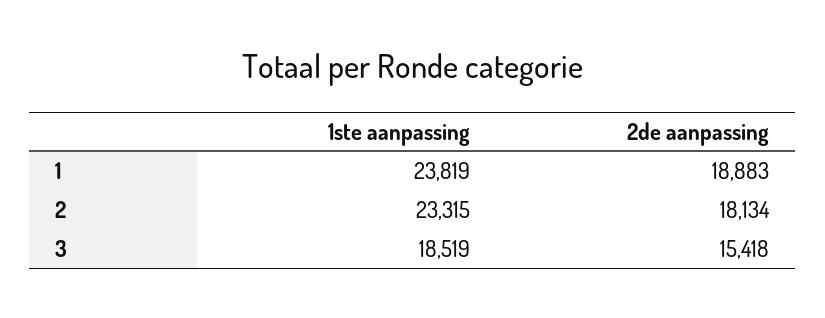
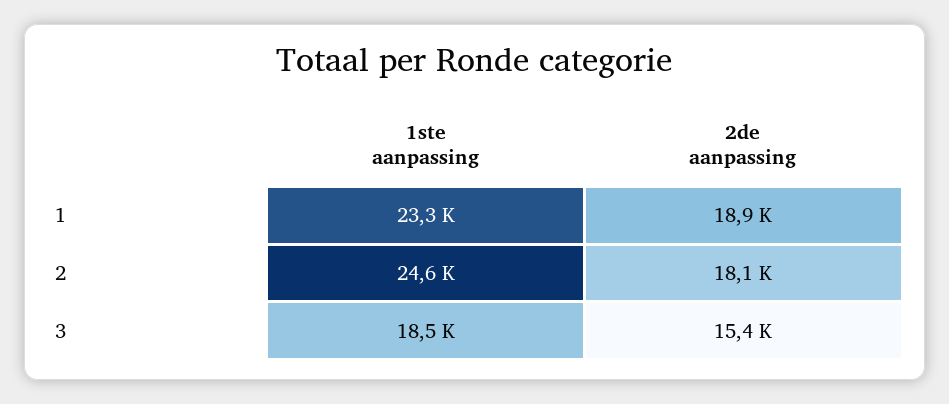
1ste aanpassing, 1: 23819 -> 23300
1ste aanpassing, 2: 23315 -> 24600

